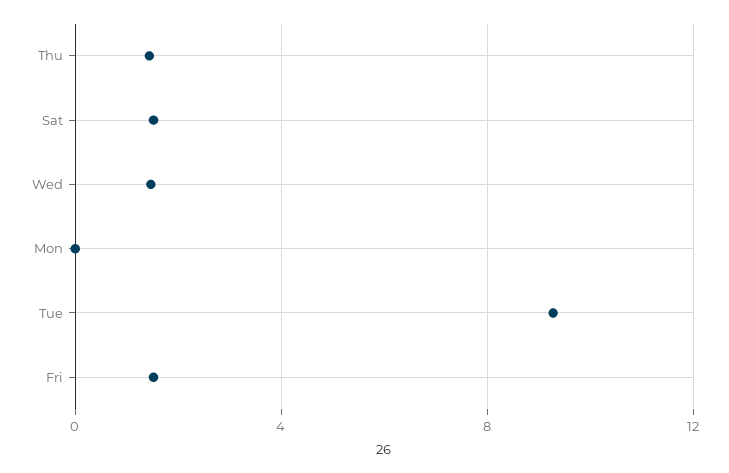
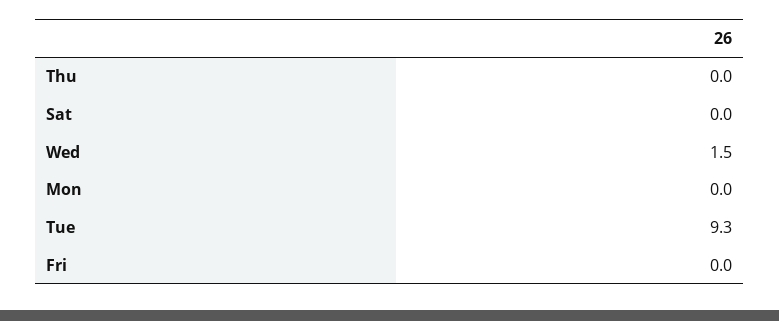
Thu: 1.5 -> 0
Sat: 1.5 -> 0
Fri: 1.5 -> 0

